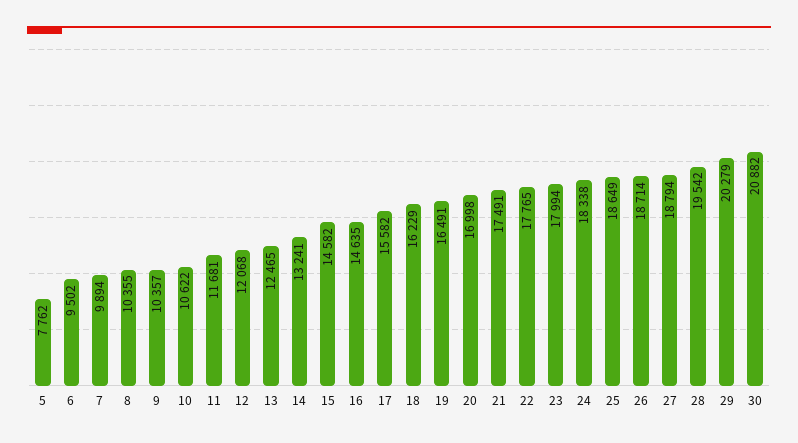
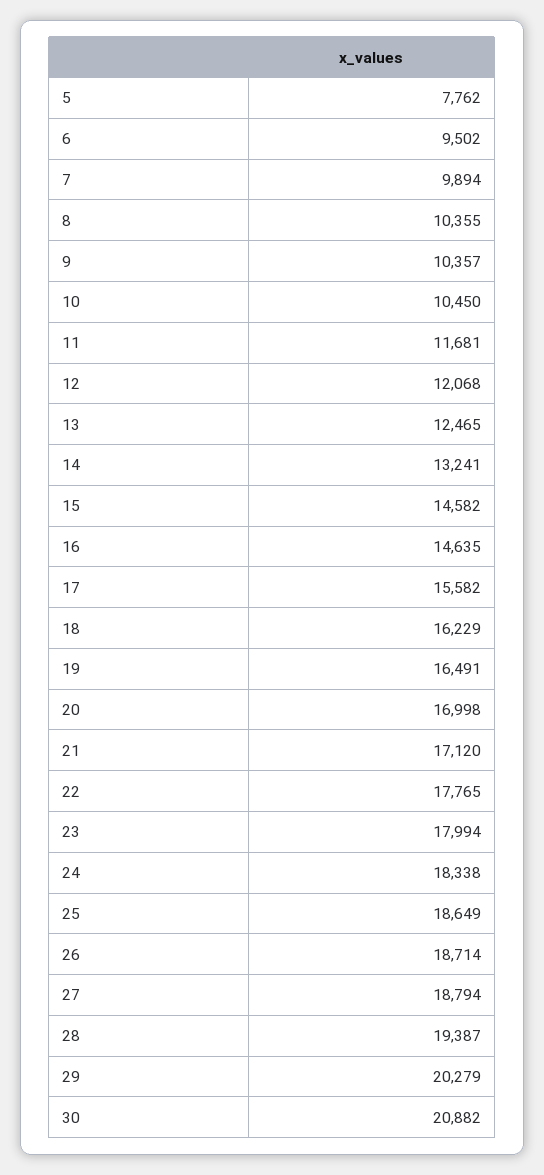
10: 10622 -> 10450
21: 17491 -> 17120
28: 19542 -> 19387

